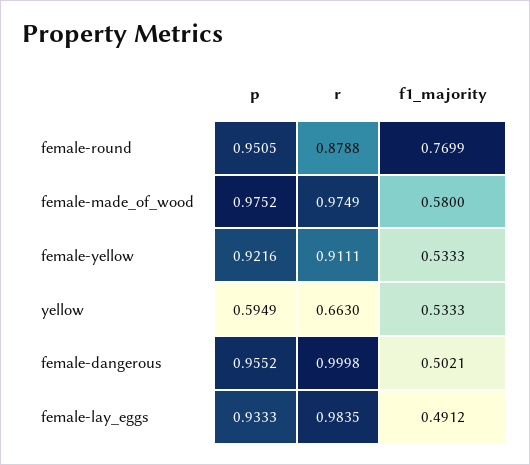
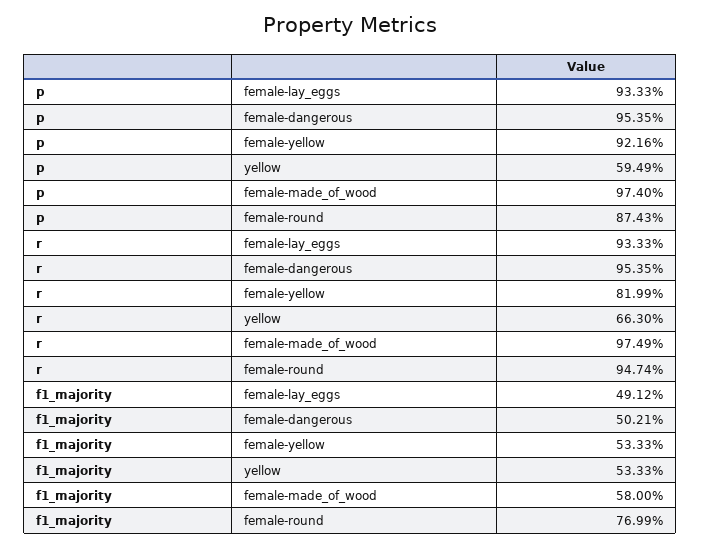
p, female-round: 0.9505 -> 0.8743
r, female-round: 0.8788 -> 0.9474
p, female-made_of_wood: 0.9752 -> 0.974
r, female-yellow: 0.9111 -> 0.8199
p, female-dangerous: 0.9552 -> 0.9535
r, female-dangerous: 0.9998 -> 0.9535
r, female-lay_eggs: 0.9835 -> 0.9333

